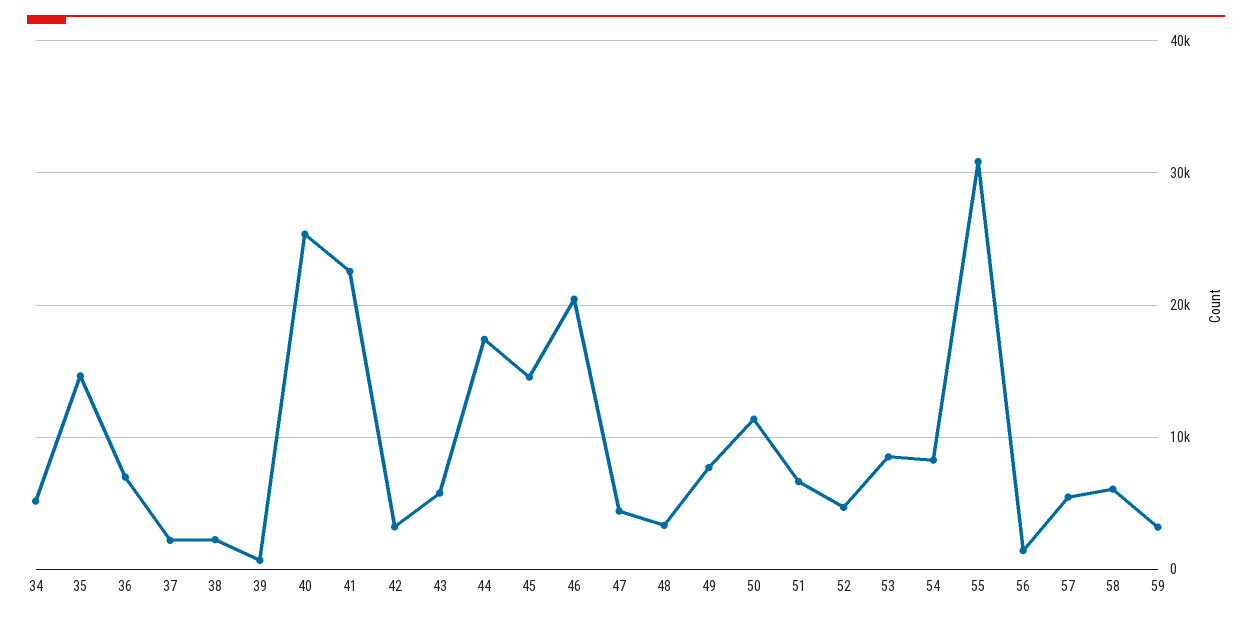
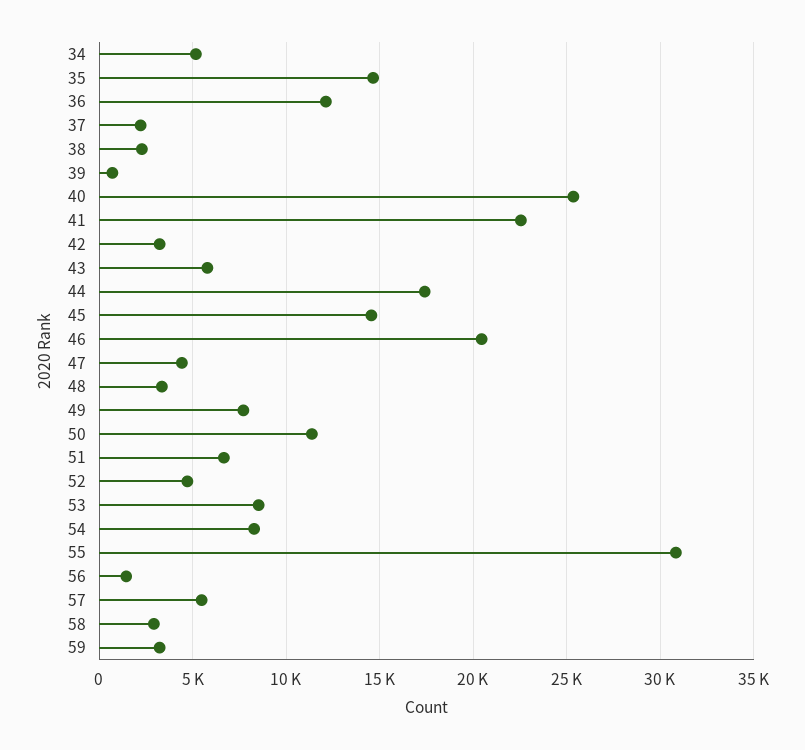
36: 7000 -> 12000
58: 6000 -> 3000

